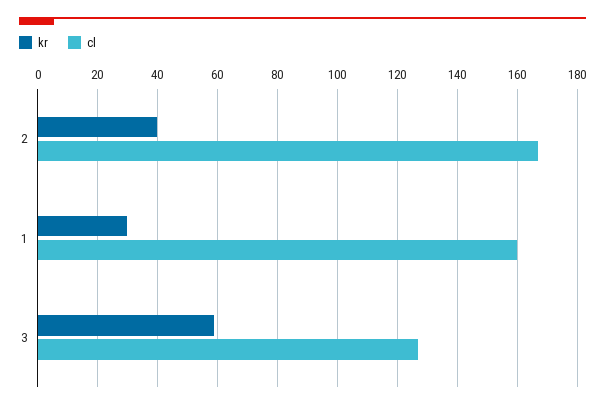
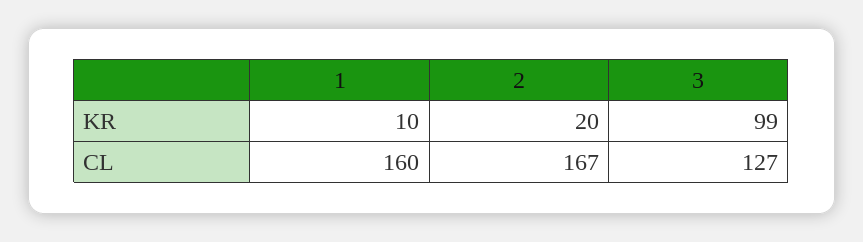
kr, 2: 40 -> 20
kr, 1: 30 -> 10
kr, 3: 60 -> 99

